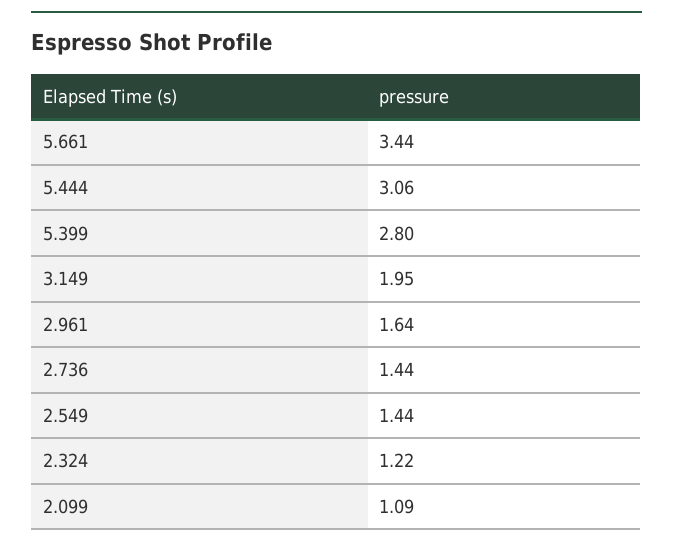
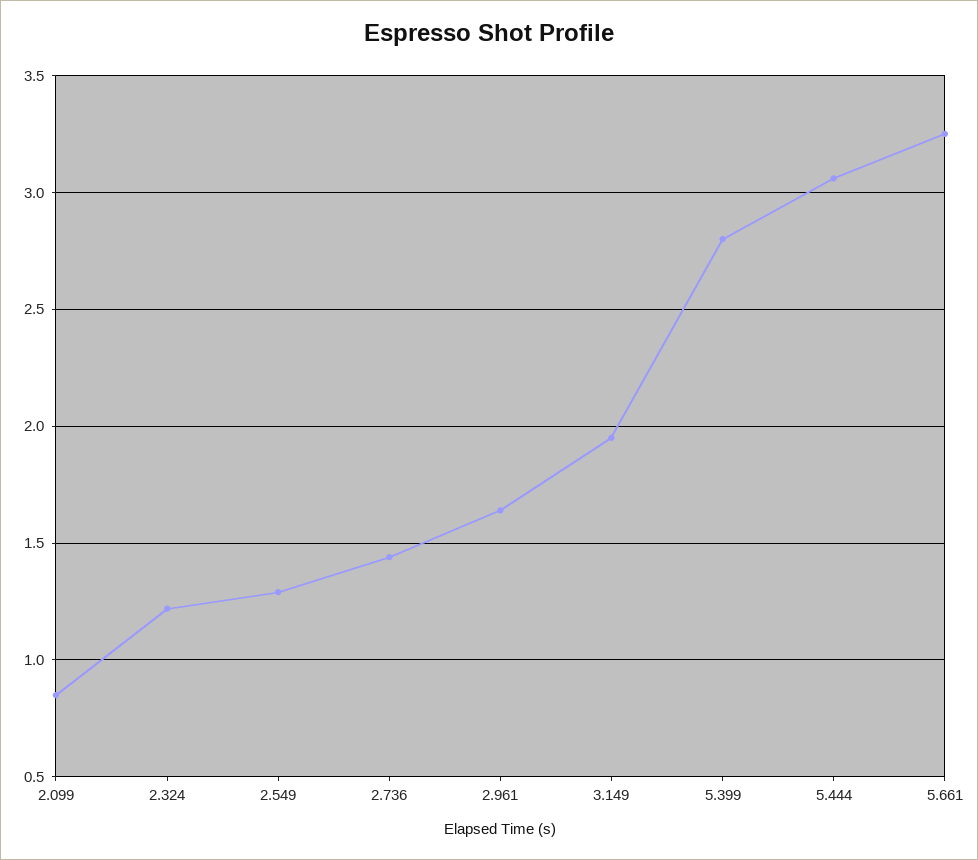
5.661: 3.44 -> 3.25
2.549: 1.44 -> 1.3
2.099: 1.09 -> 0.85

